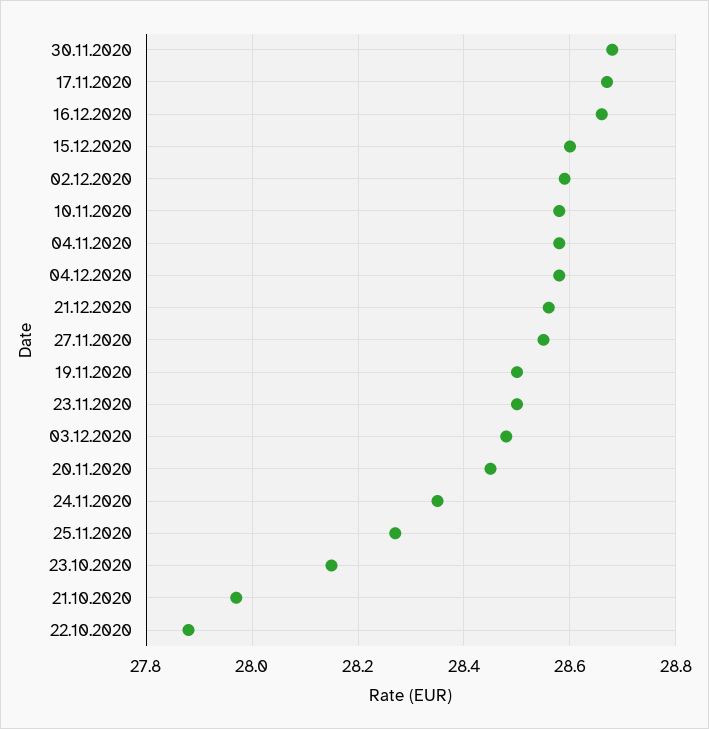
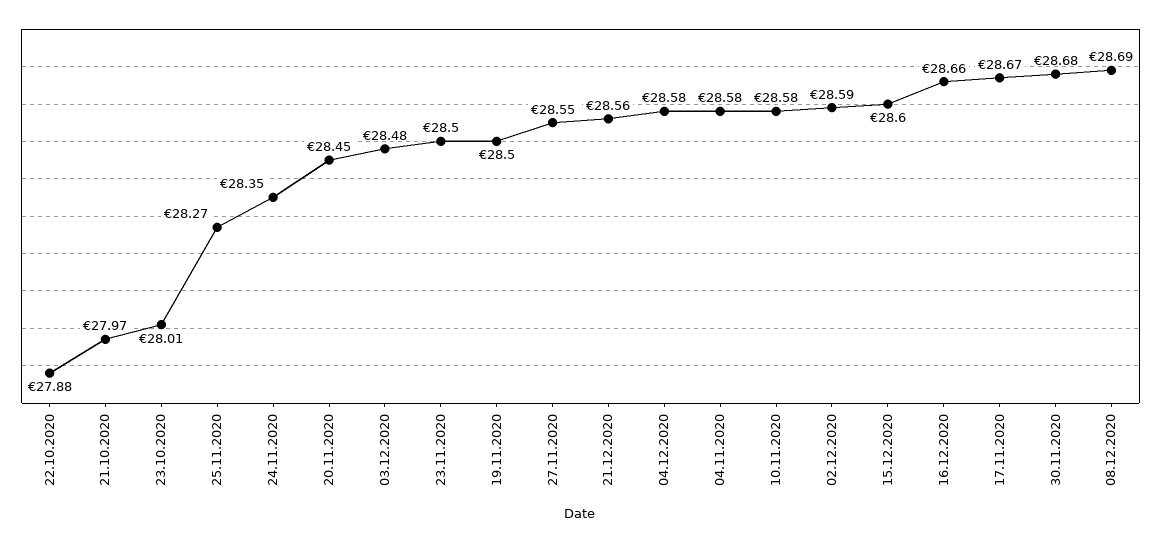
23.10.2020: 28.15 -> 28.01
08.12.2020: none -> 28.69

